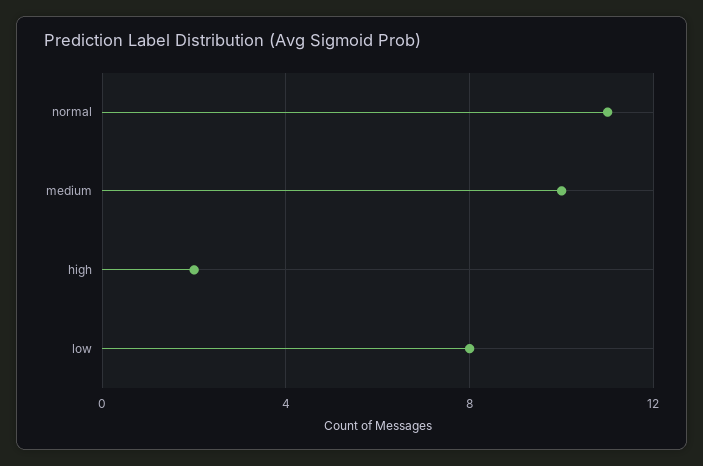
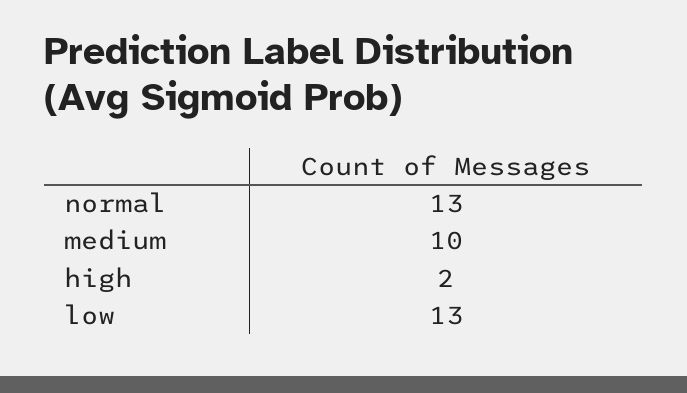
normal: 11 -> 13
low: 8 -> 13

